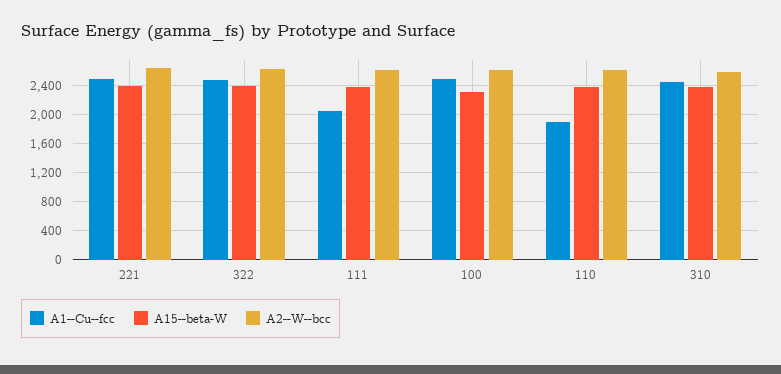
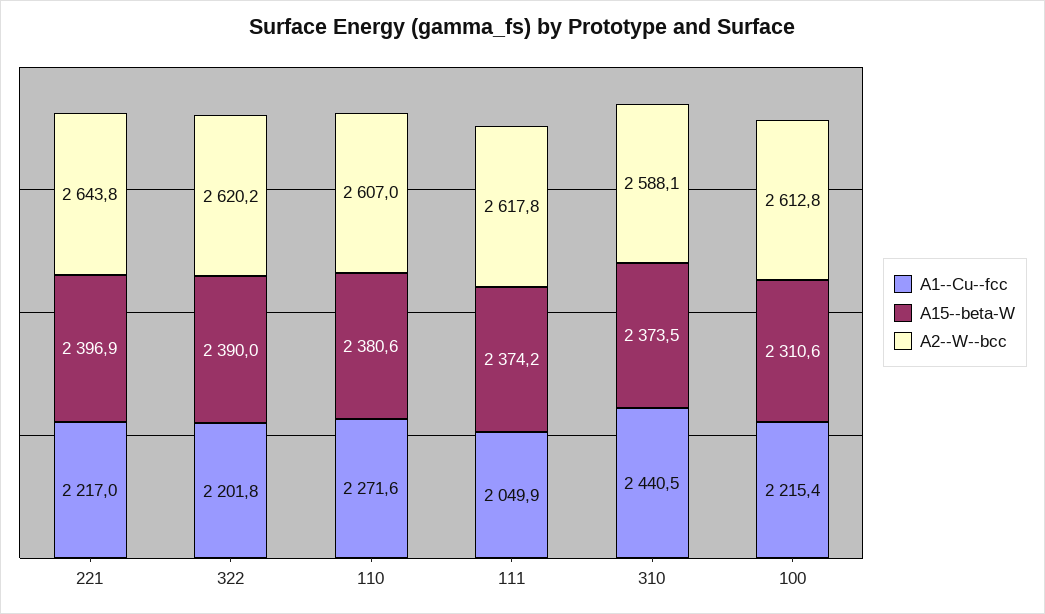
A1--Cu--fcc, 221: 2500 -> 2217
A1--Cu--fcc, 322: 2500 -> 2201.8
A1--Cu--fcc, 100: 2500 -> 2215.4
A1--Cu--fcc, 110: 1900 -> 2271.6

